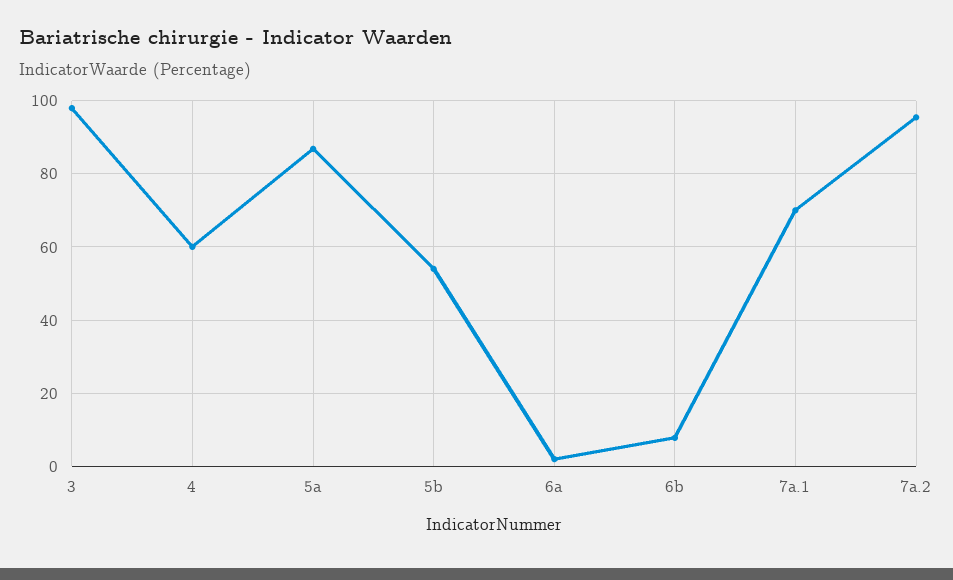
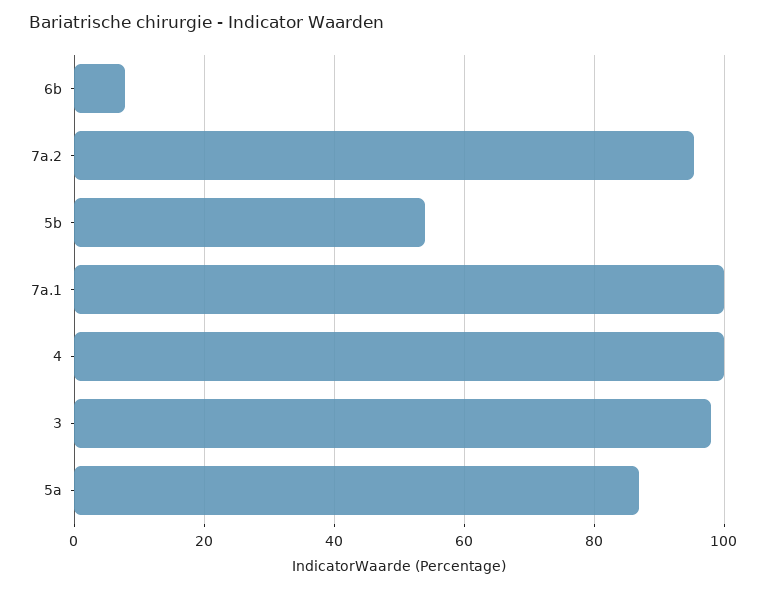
4: 60 -> 100
6a: 2 -> none
7a.1: 70 -> 100

